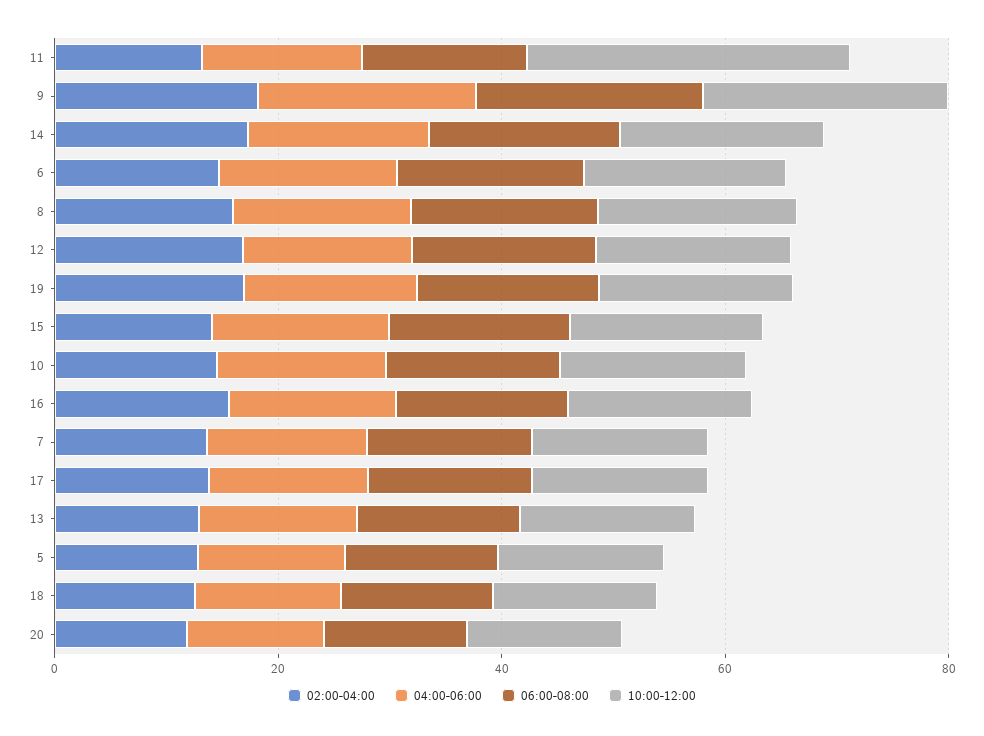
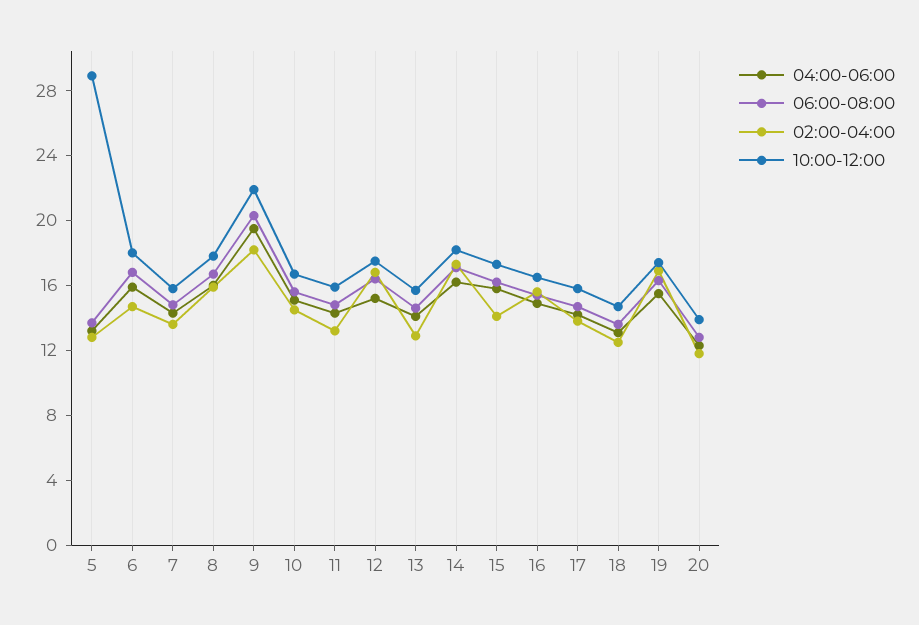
10:00-12:00, 11: 30 -> 16
10:00-12:00, 5: 15 -> 29

